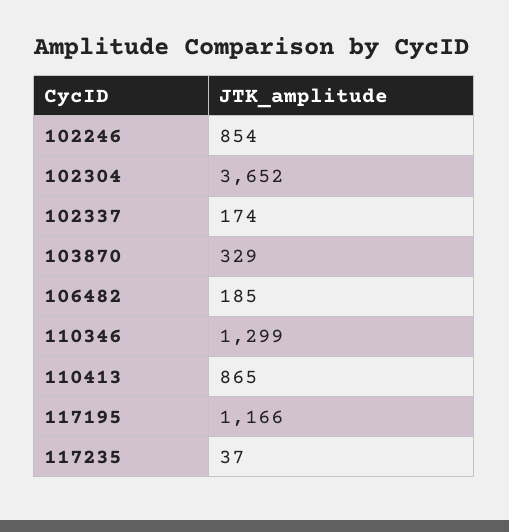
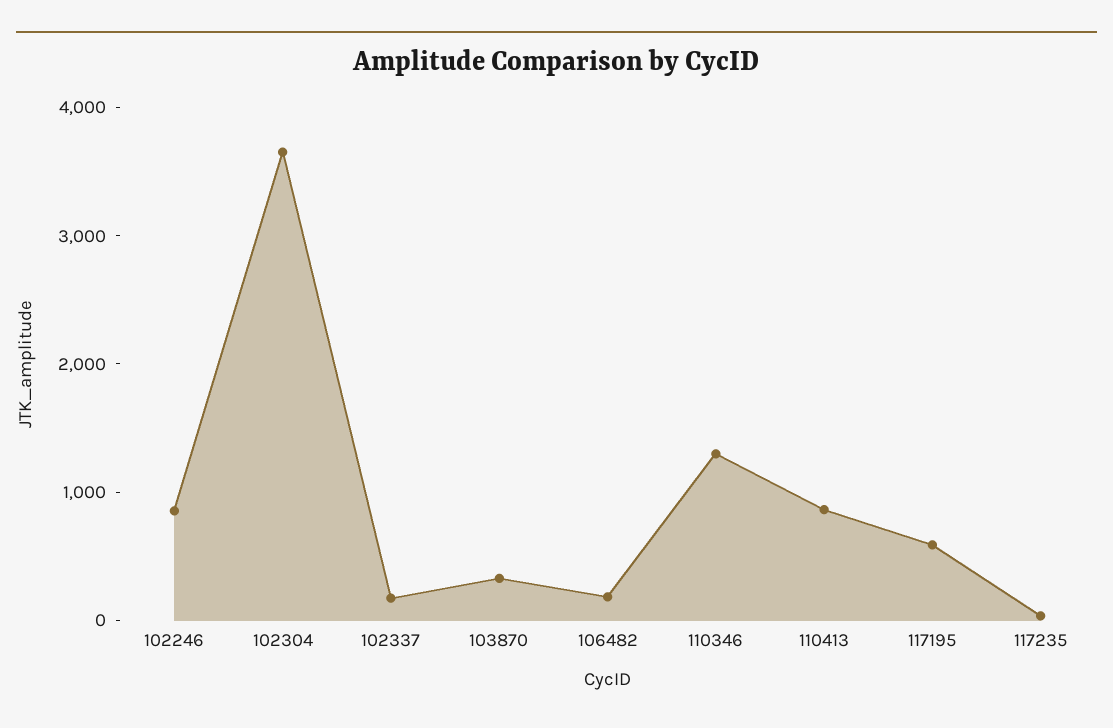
117195: 1166 -> 600

